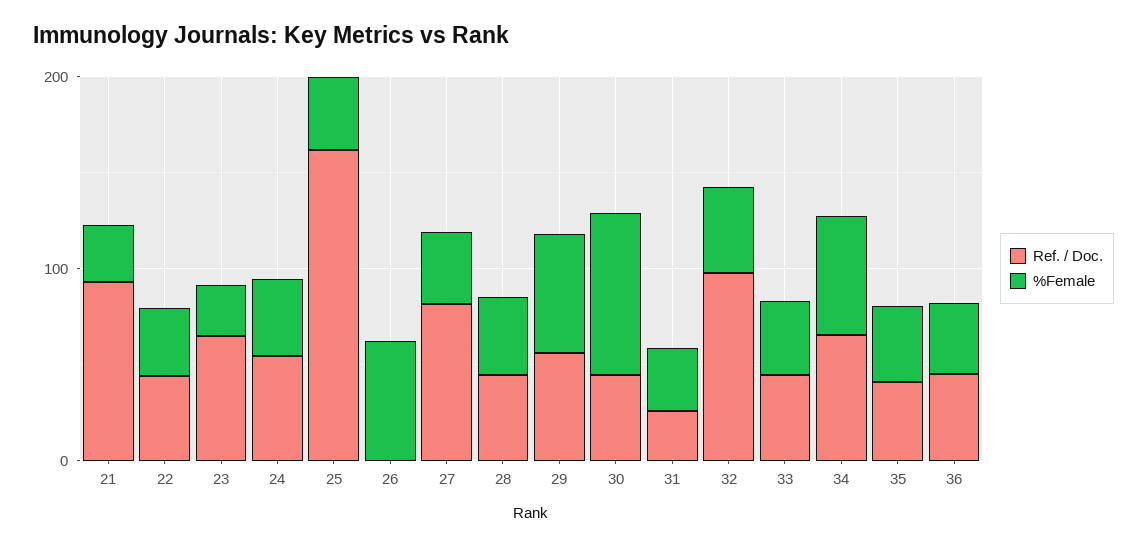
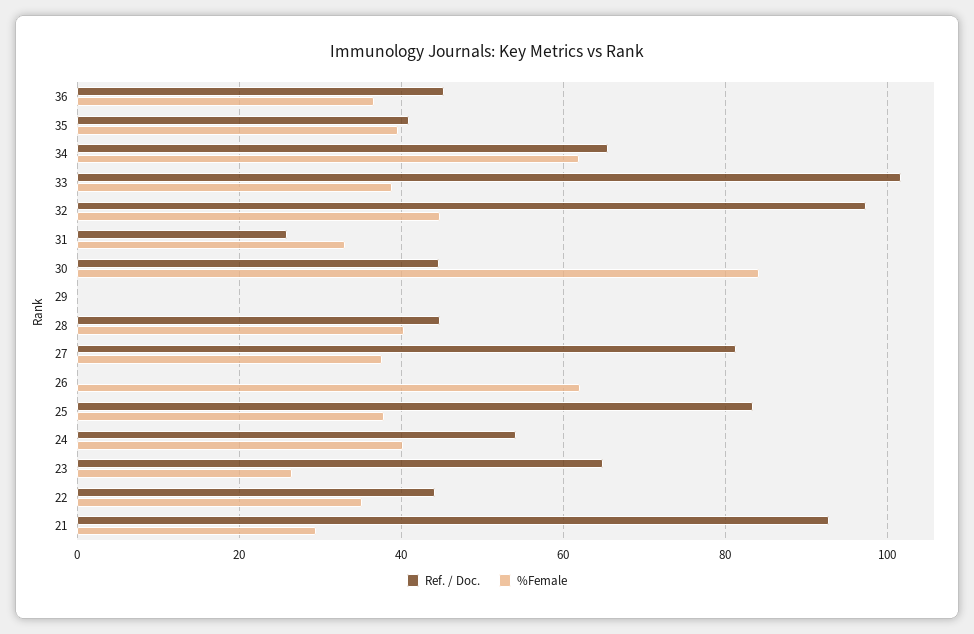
Ref. / Doc., 25: 160 -> 84
Ref. / Doc., 29: 60 -> 0
%Female, 29: 60 -> 0
Ref. / Doc., 33: 40 -> 102

